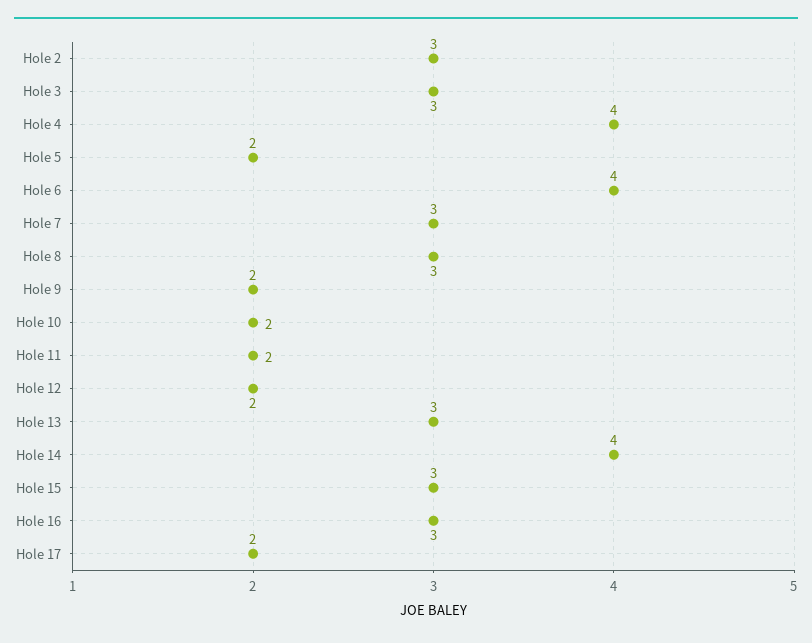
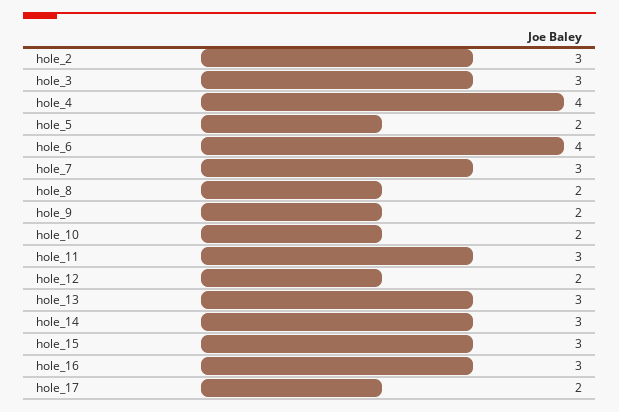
Hole 8: 3 -> 2
Hole 11: 2 -> 3
Hole 14: 4 -> 3

